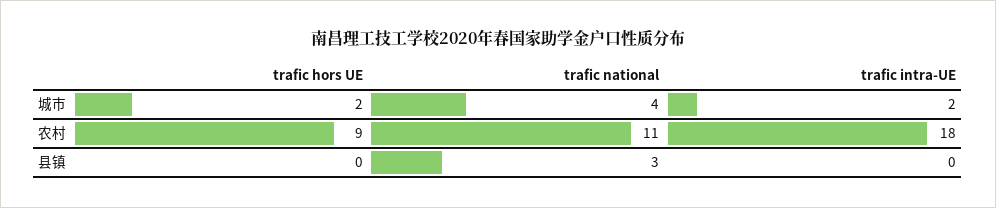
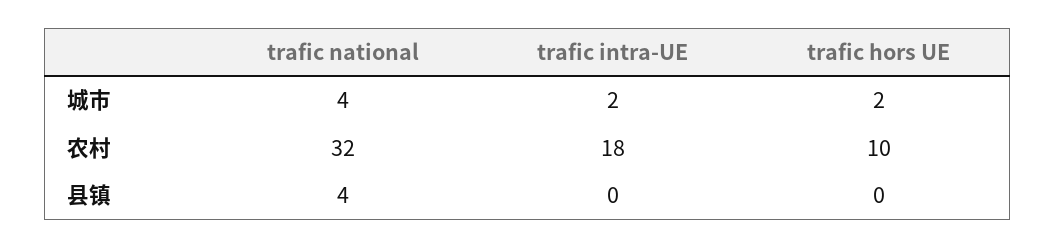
trafic hors UE, 农村: 9 -> 10
trafic national, 农村: 11 -> 32
trafic national, 县镇: 3 -> 4

